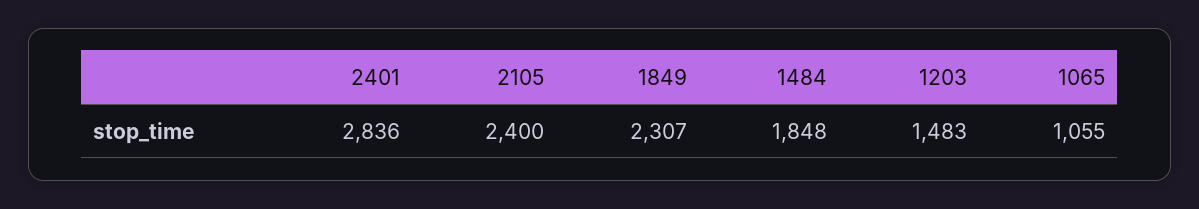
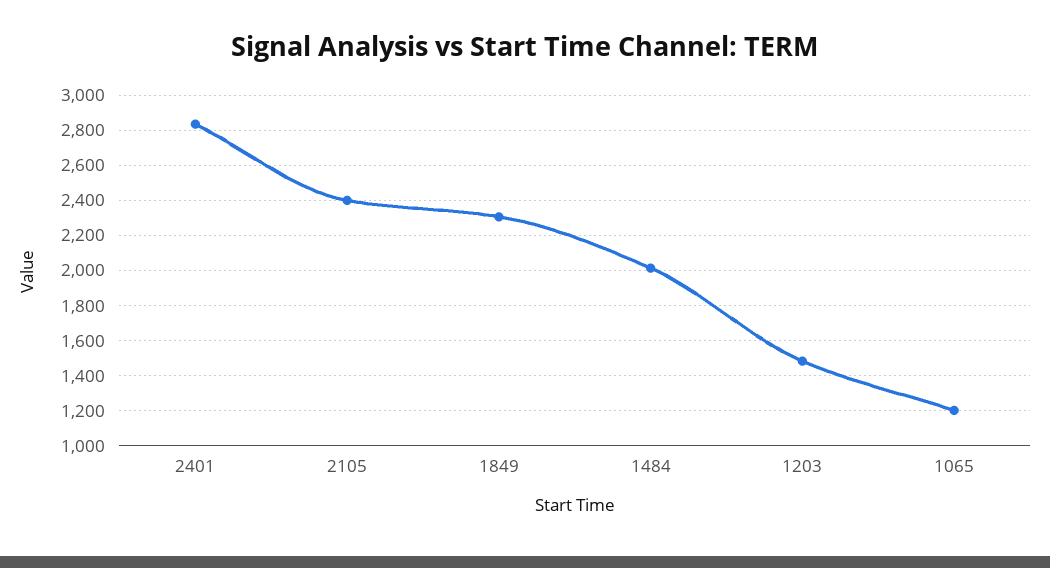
1484: 1848 -> 2000
1065: 1055 -> 1200

